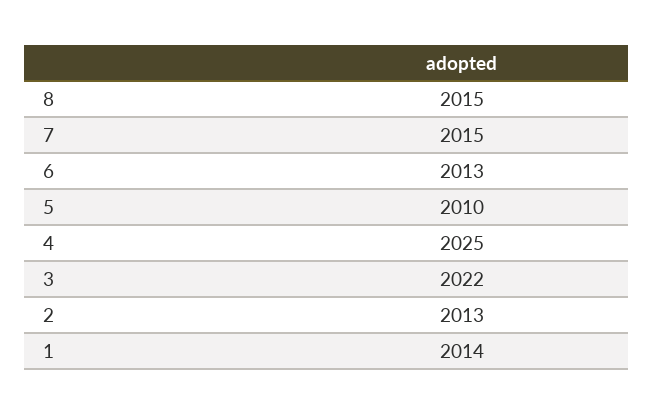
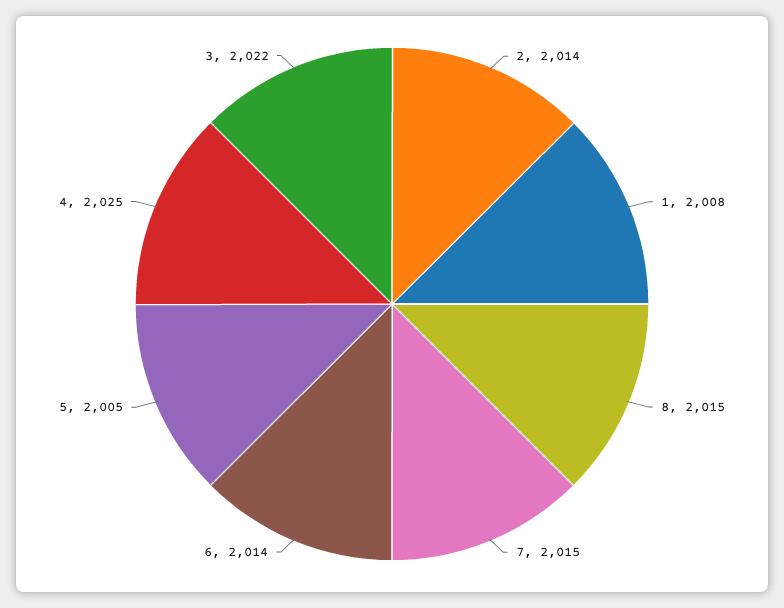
6: 2013 -> 2014
5: 2010 -> 2005
2: 2013 -> 2014
1: 2014 -> 2008

